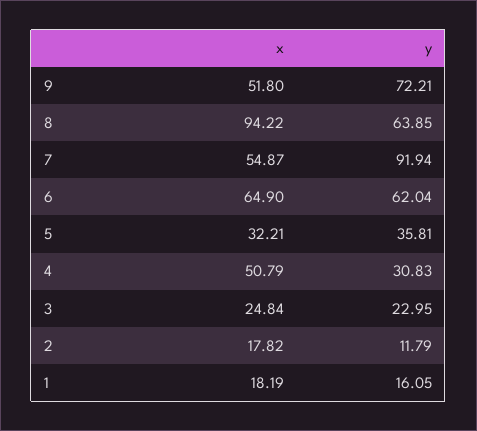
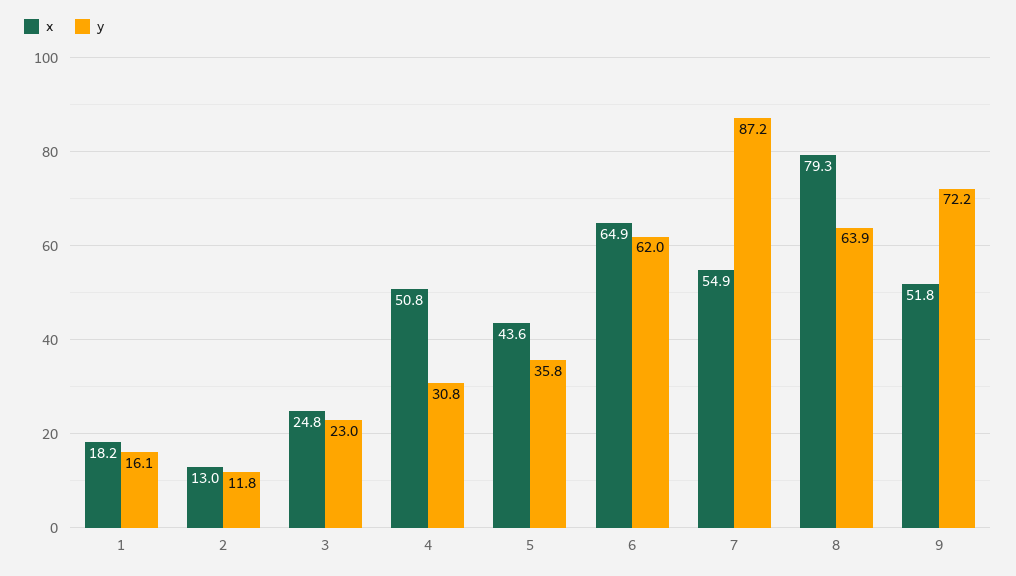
x, 8: 94.22 -> 79.3
y, 7: 91.94 -> 87.2
x, 5: 32.21 -> 43.6
x, 2: 17.82 -> 13

